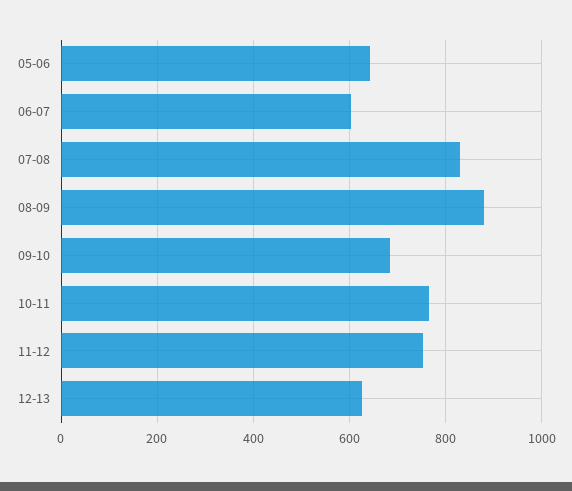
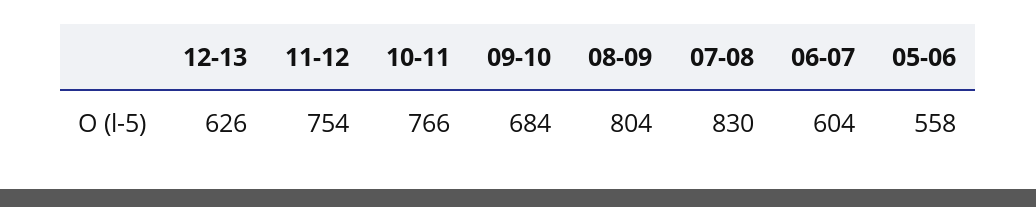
05-06: 640 -> 558
08-09: 880 -> 804

